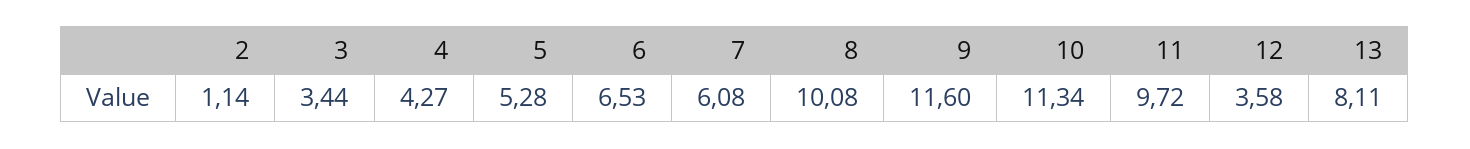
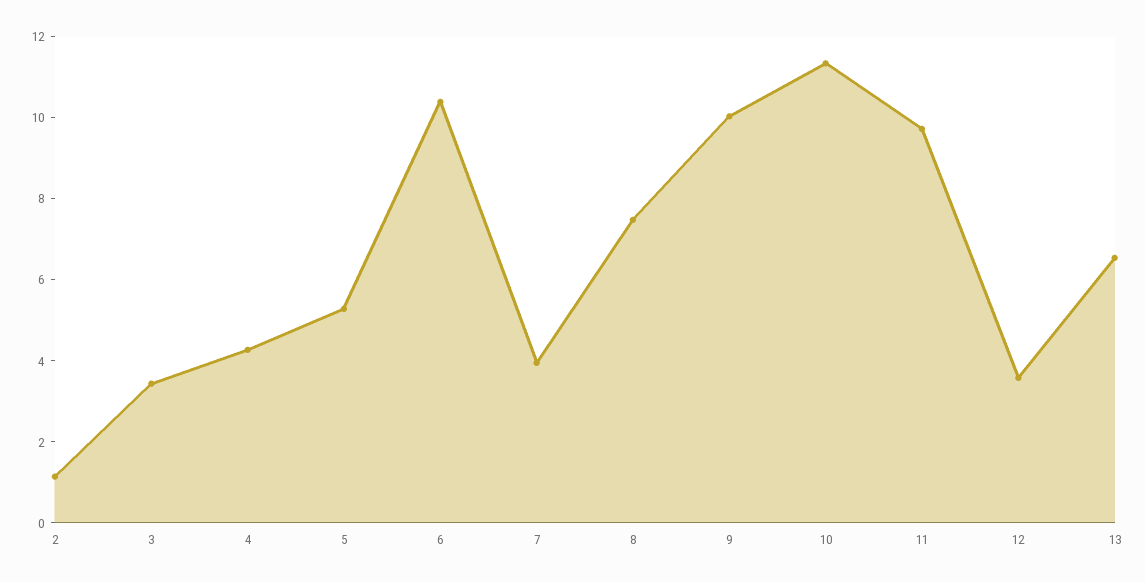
6: 6.53 -> 10.5
7: 6.08 -> 4
8: 10.08 -> 7.5
9: 11.6 -> 10
13: 8.11 -> 6.5

